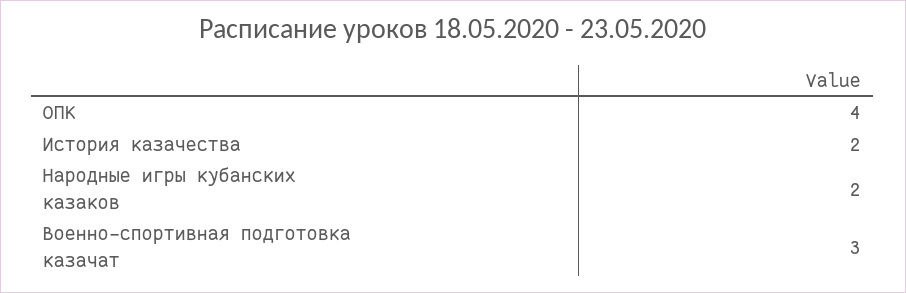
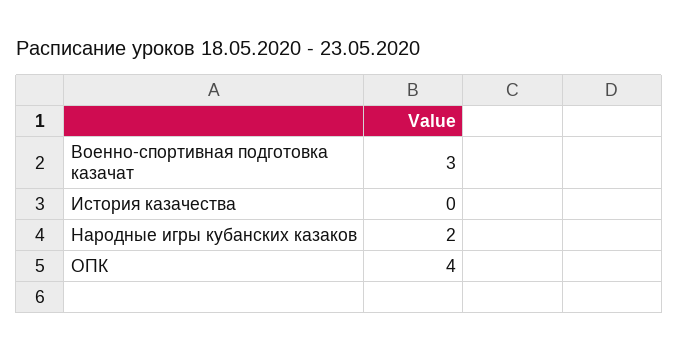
История казачества: 2 -> 0

